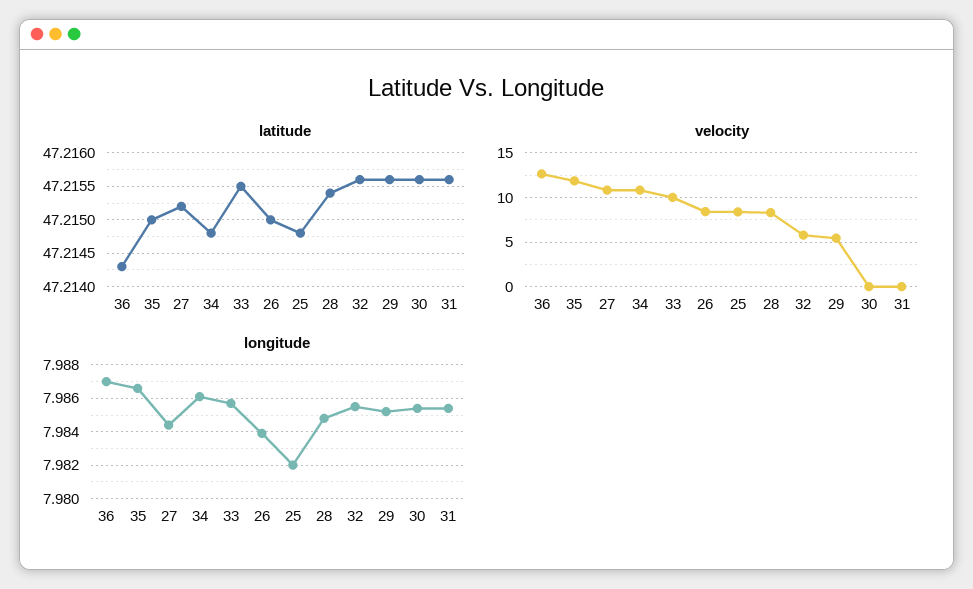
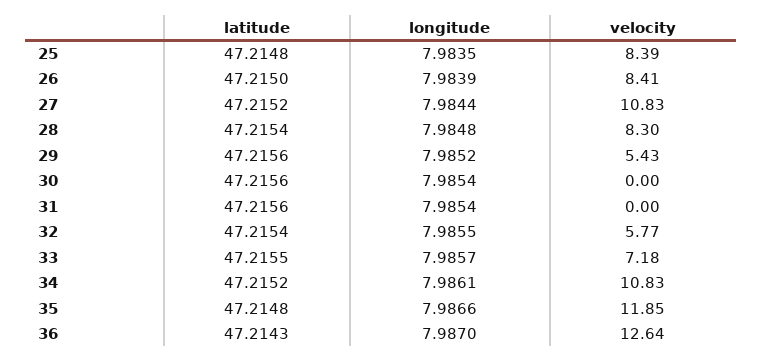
latitude, 35: 47.215 -> 47.2148
latitude, 34: 47.2148 -> 47.2152
latitude, 32: 47.2156 -> 47.2154
velocity, 33: 10 -> 7.18
longitude, 25: 7.982 -> 7.9835

